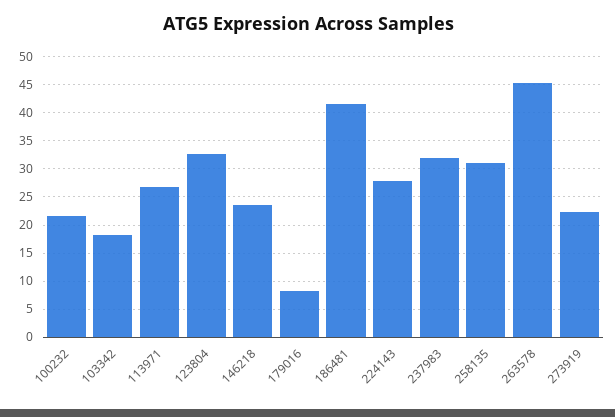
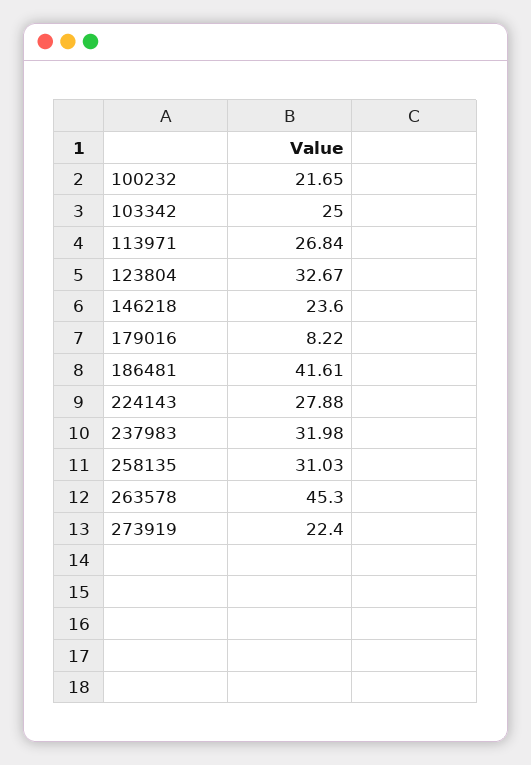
103342: 17.5 -> 25

